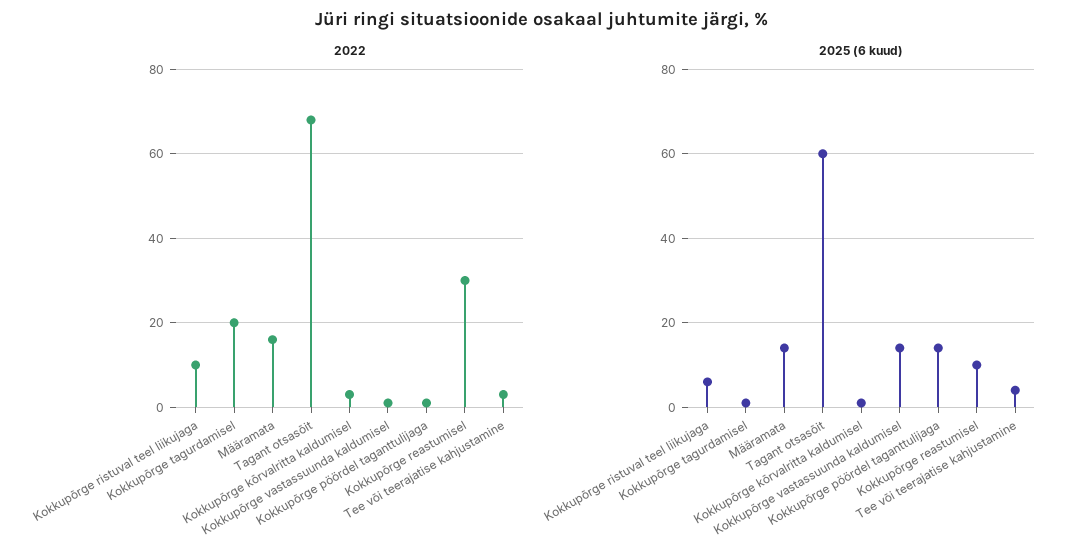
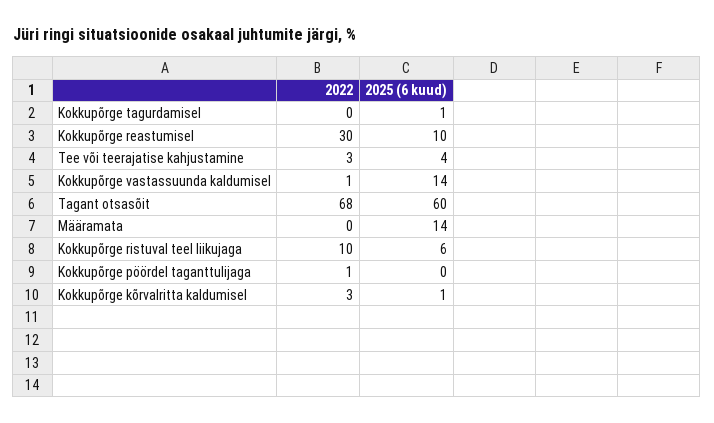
2022, Kokkupõrge tagurdamisel: 20 -> 0
2022, Määramata: 15 -> 0
2025 (6 kuud), Kokkupõrge pöördel taganttulijaga: 15 -> 0

